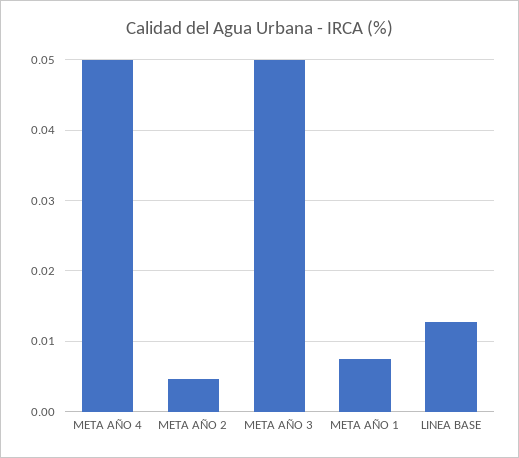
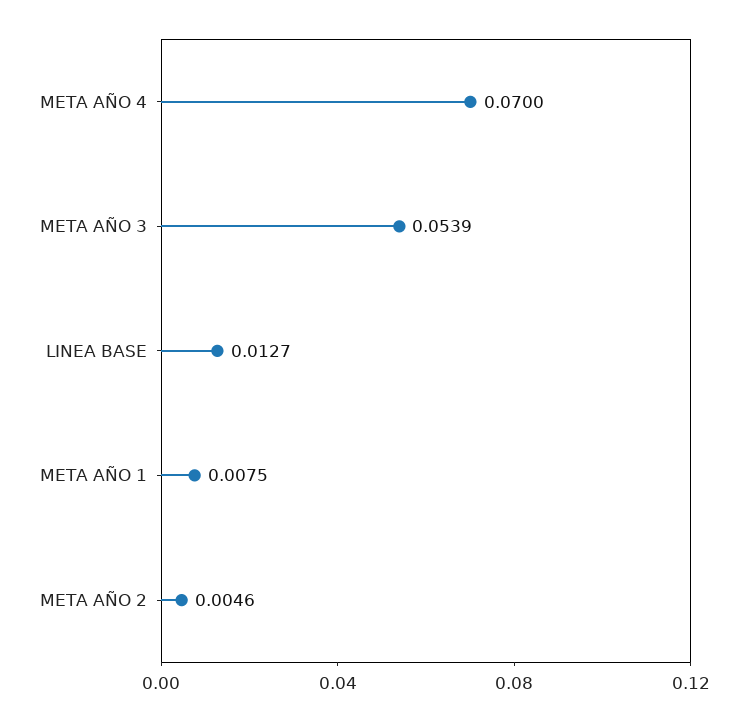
META AÑO 4: 0.05 -> 0.07
META AÑO 3: 0.05 -> 0.0539

